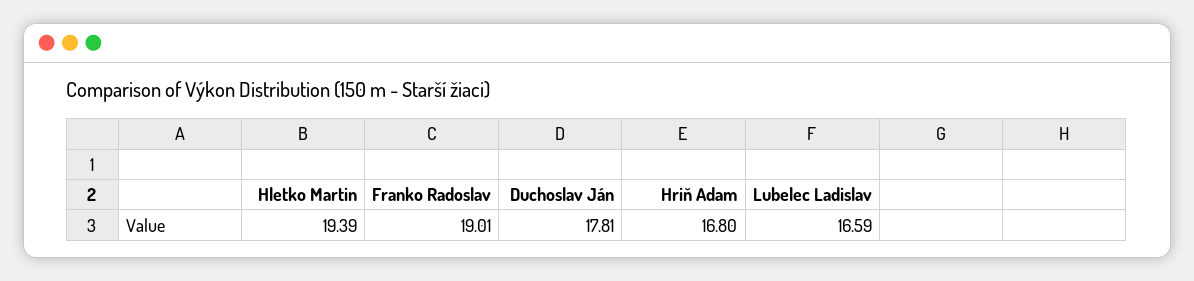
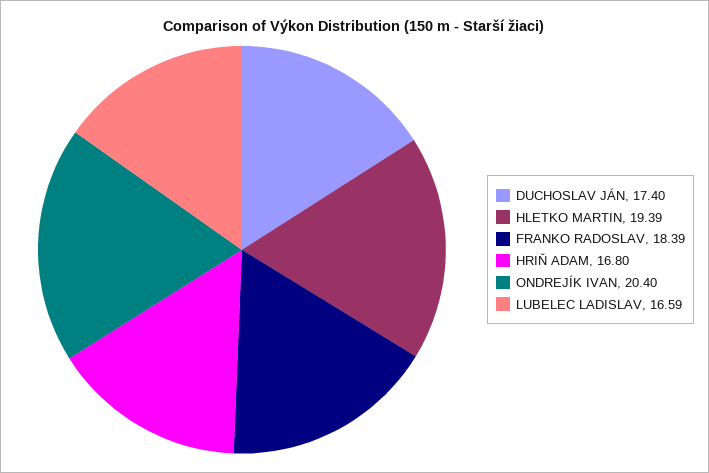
Franko Radoslav: 19.01 -> 18.39
Duchoslav Ján: 17.81 -> 17.4
ONDREJÍK IVAN: none -> 20.4

